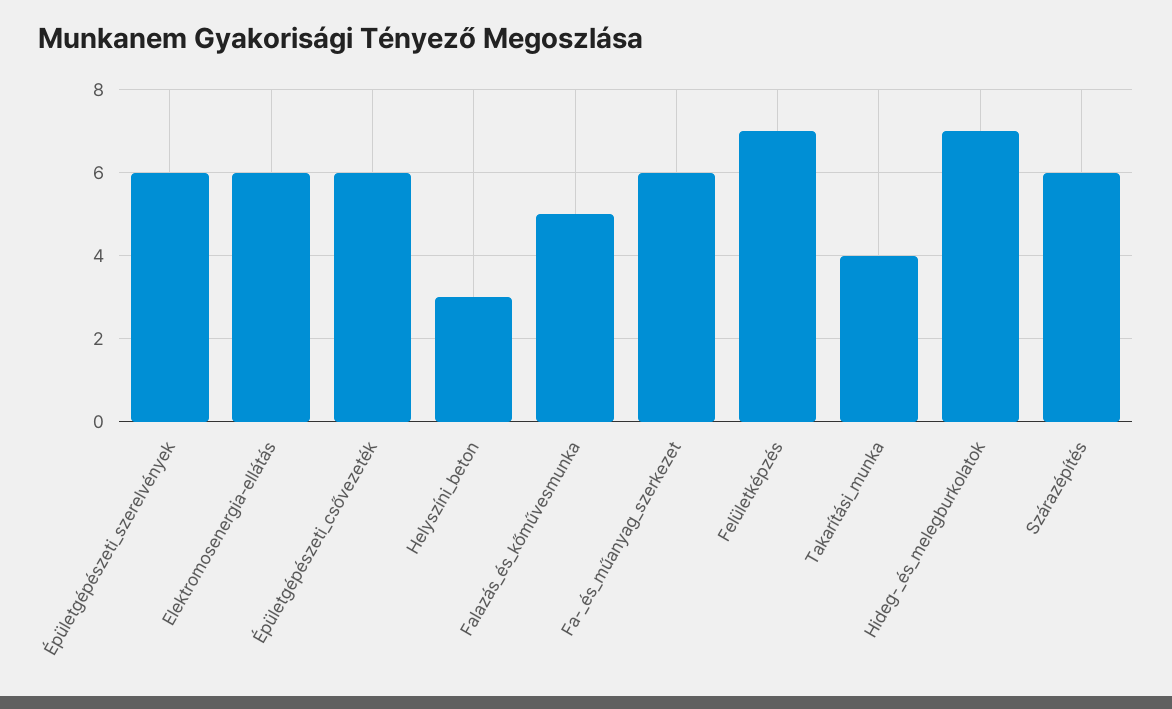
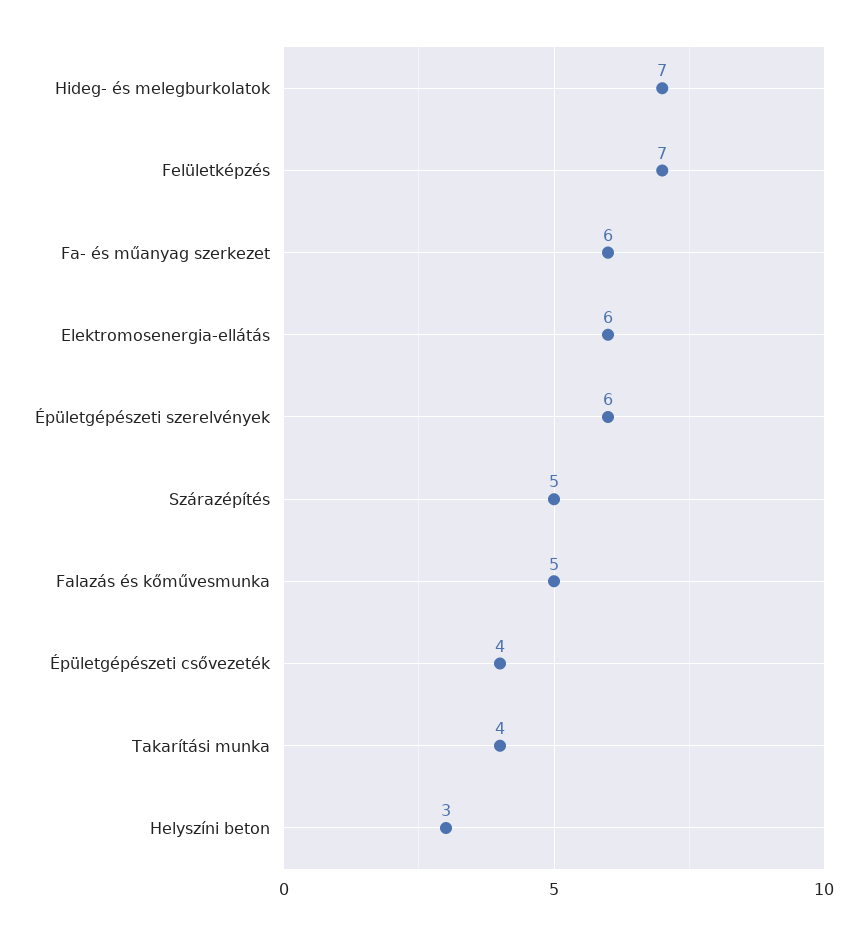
Épületgépészeti_csővezeték: 6 -> 4
Szárazépítés: 6 -> 5

